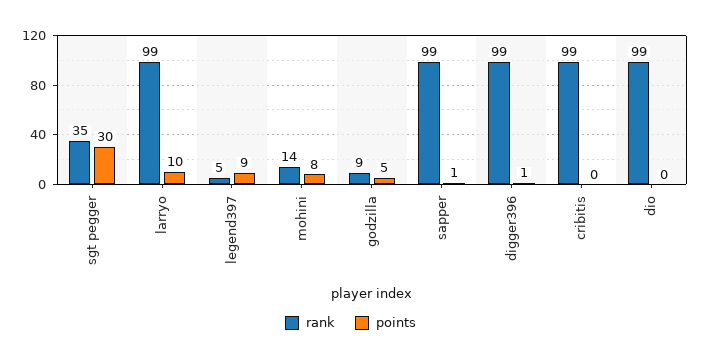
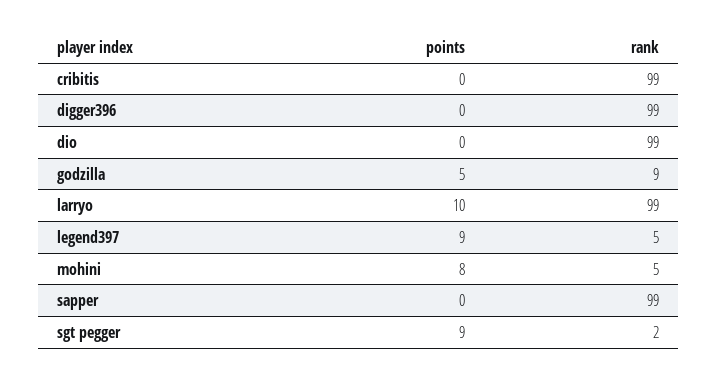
rank, sgt pegger: 35 -> 2
points, sgt pegger: 30 -> 9
rank, mohini: 14 -> 5
points, sapper: 1 -> 0
points, digger396: 1 -> 0

